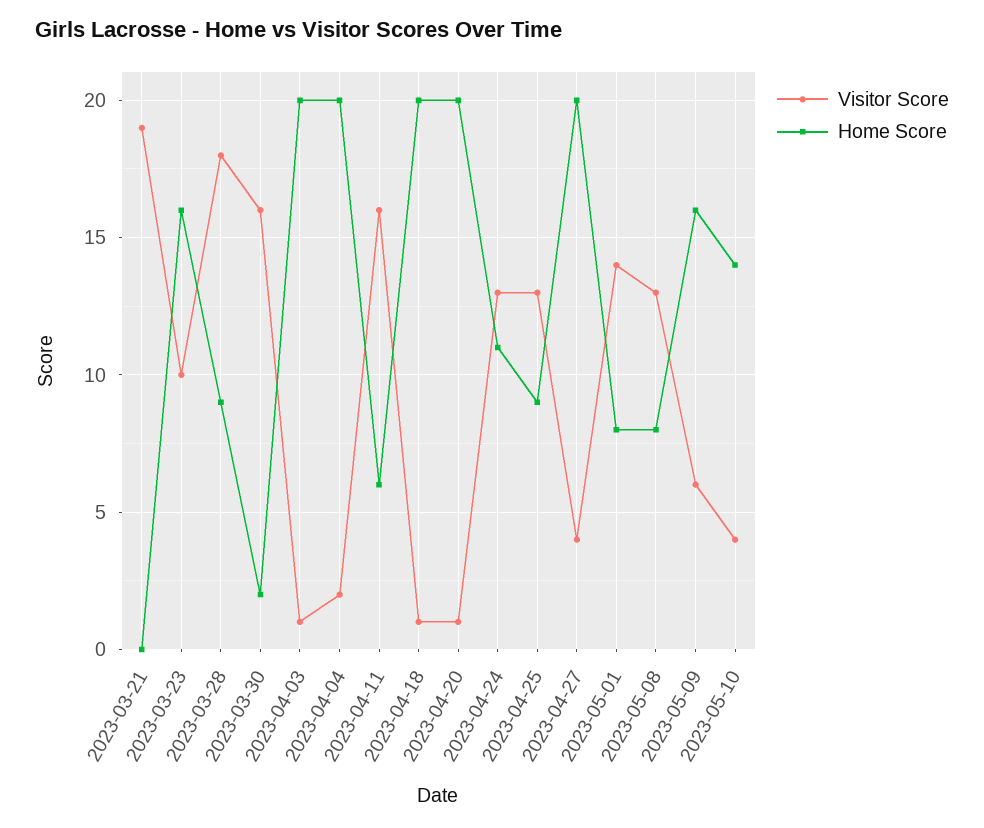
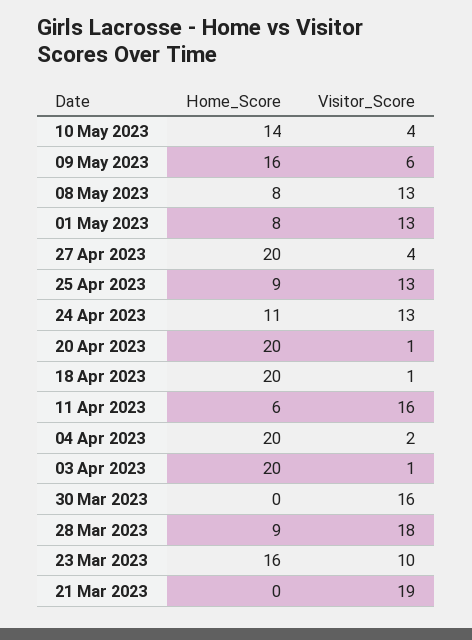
Home Score, 2023-03-30: 2 -> 0
Visitor Score, 2023-05-01: 14 -> 13

